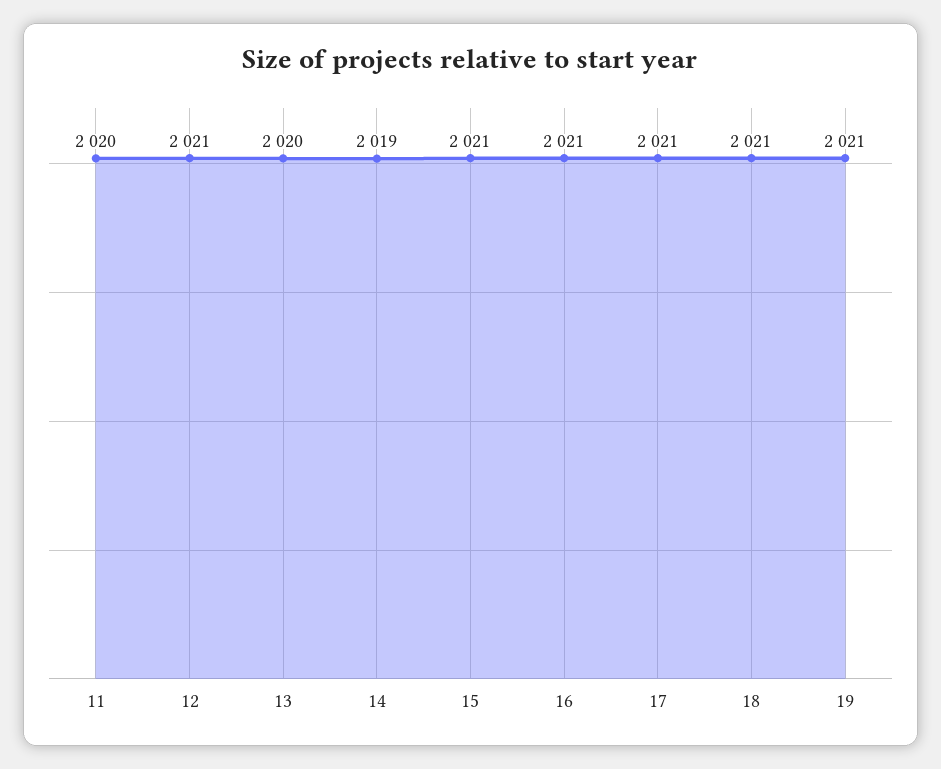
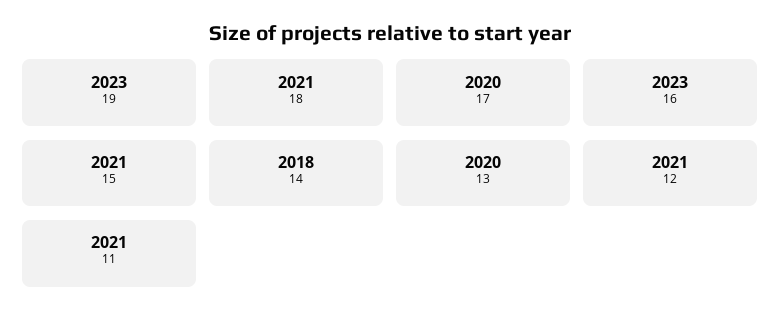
11: 2020 -> 2021
14: 2019 -> 2018
16: 2021 -> 2023
17: 2021 -> 2020
19: 2021 -> 2023

